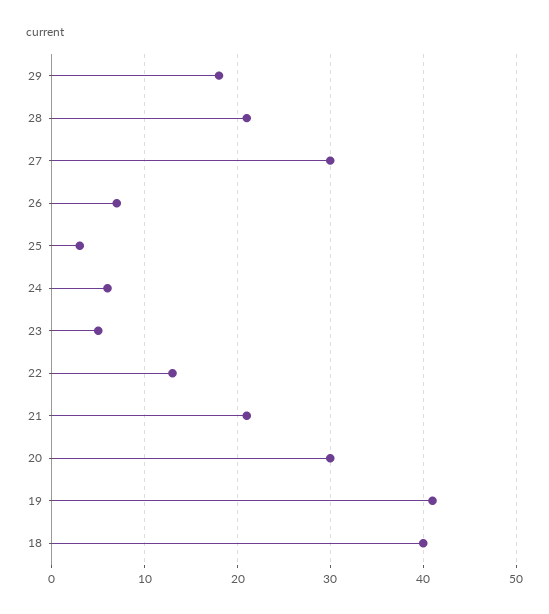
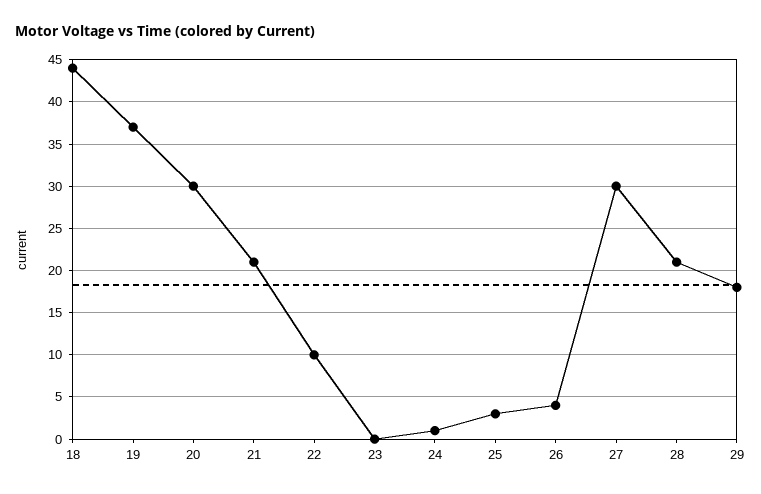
26: 7 -> 4
24: 6 -> 1
23: 5 -> 0
22: 13 -> 10
19: 41 -> 37
18: 40 -> 44

